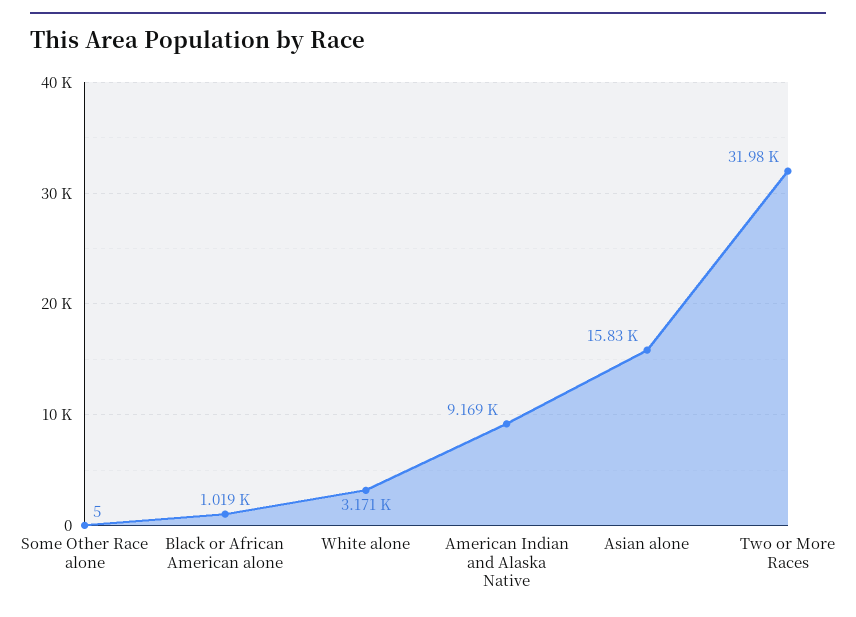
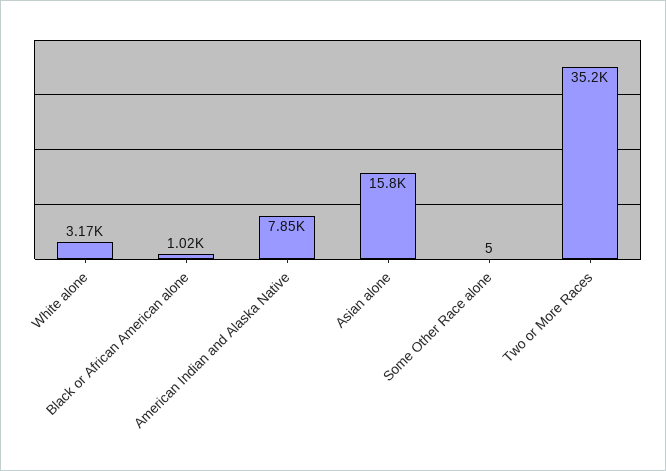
American Indian and Alaska Native: 9169 -> 7850
Two or More Races: 31980 -> 35200

